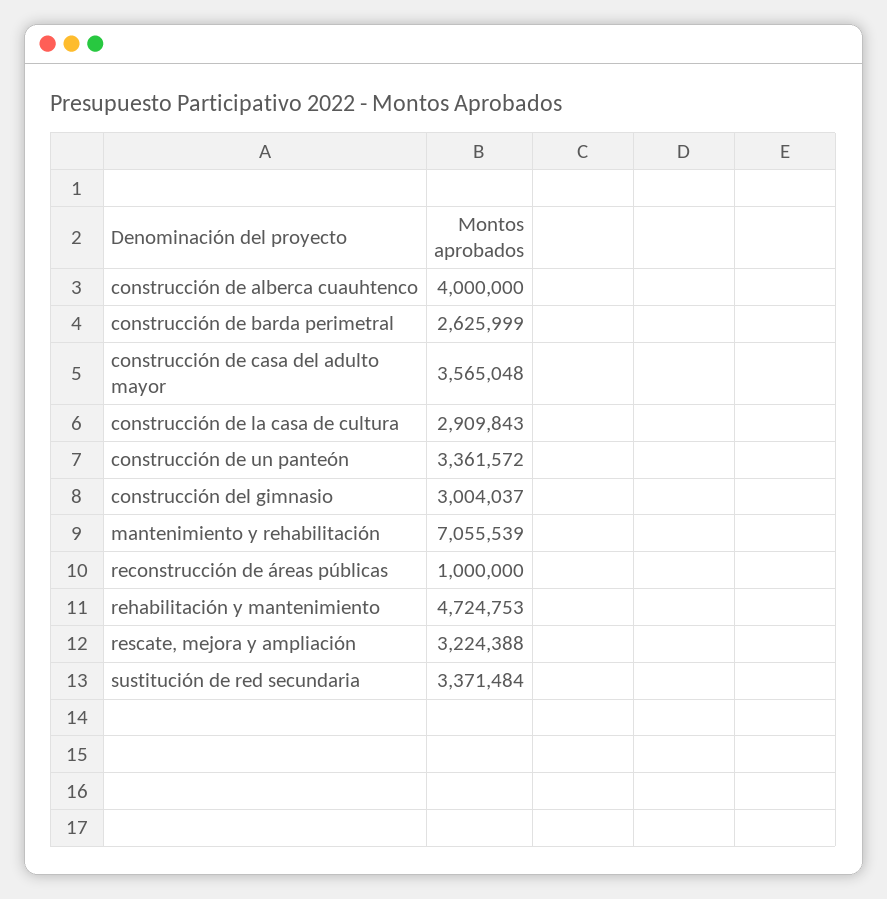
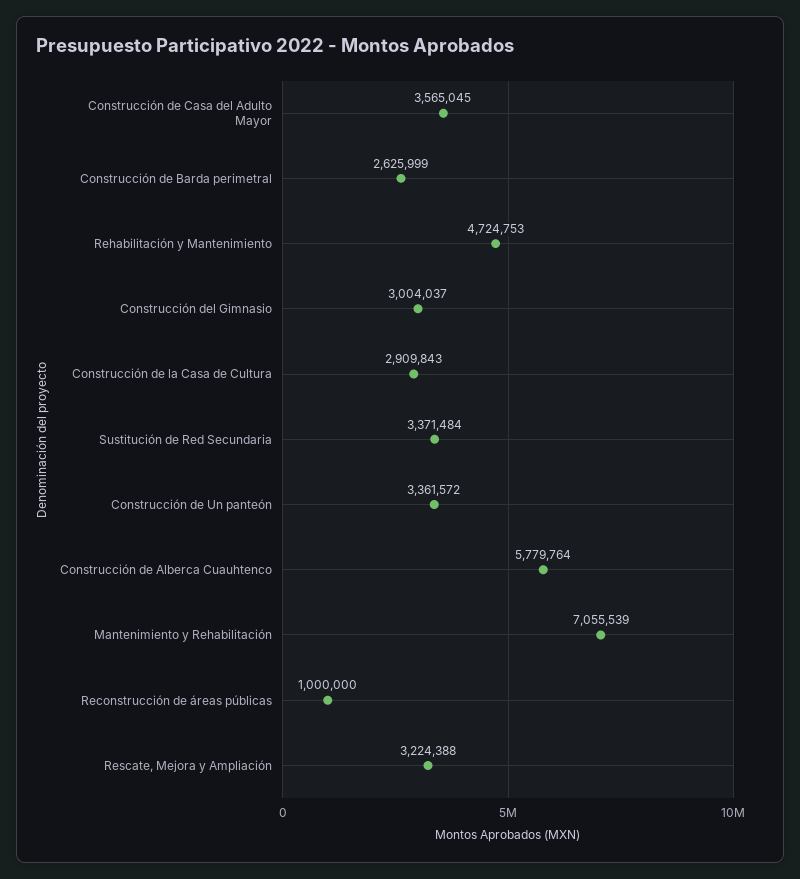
construcción de alberca cuauhtenco: 4000000 -> 5779764
construcción de casa del adulto mayor: 3565048 -> 3565045

